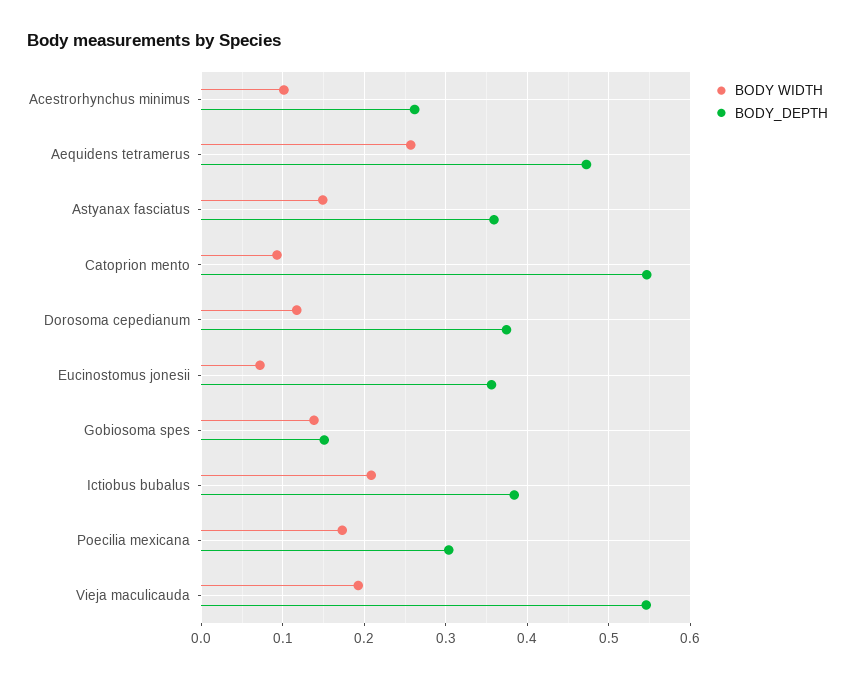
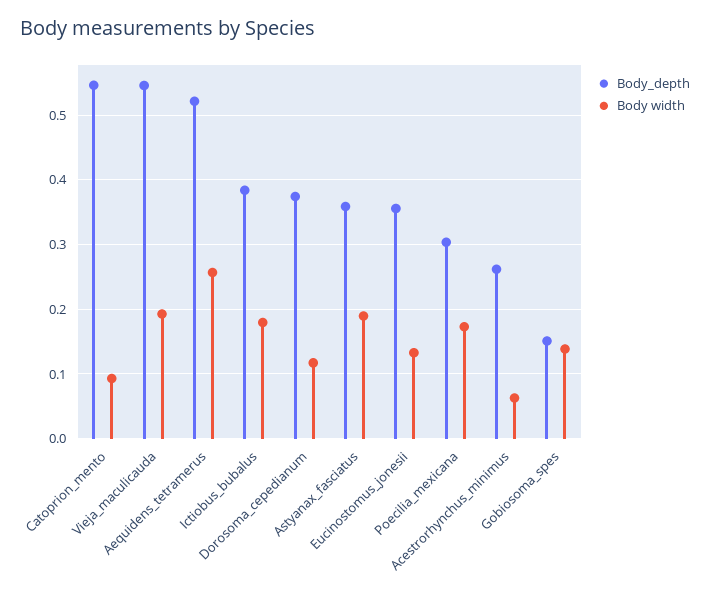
BODY WIDTH, Acestrorhynchus minimus: 0.1 -> 0.06
BODY_DEPTH, Aequidens tetramerus: 0.47 -> 0.52
BODY WIDTH, Astyanax fasciatus: 0.15 -> 0.19
BODY WIDTH, Eucinostomus jonesii: 0.07 -> 0.13
BODY WIDTH, Ictiobus bubalus: 0.21 -> 0.18

